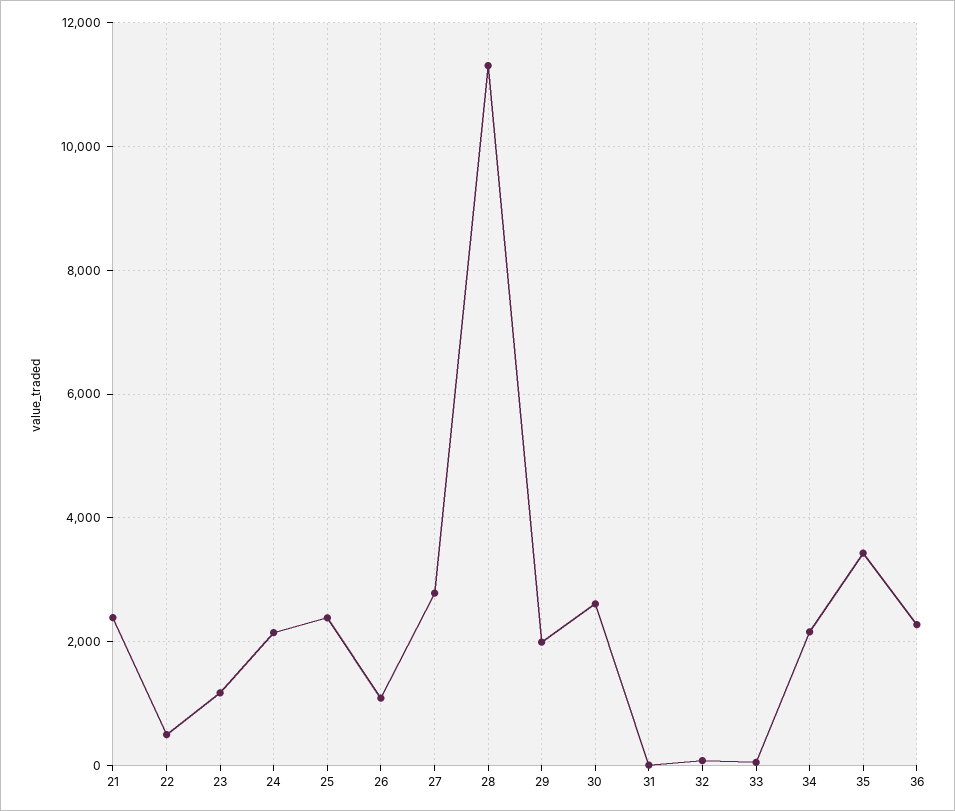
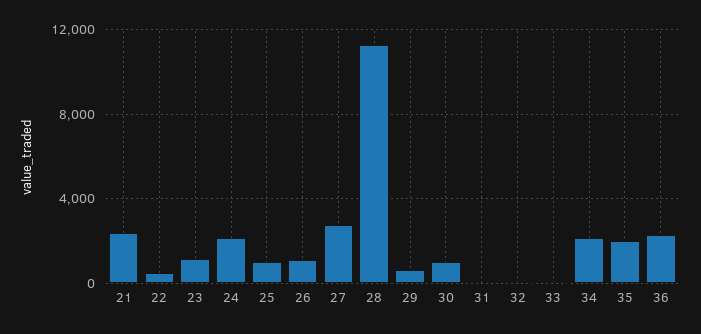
25: 2400 -> 1000
29: 2000 -> 500
30: 2600 -> 1000
35: 3400 -> 2000

